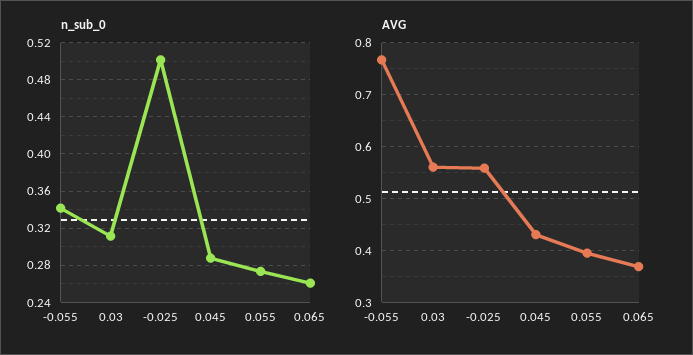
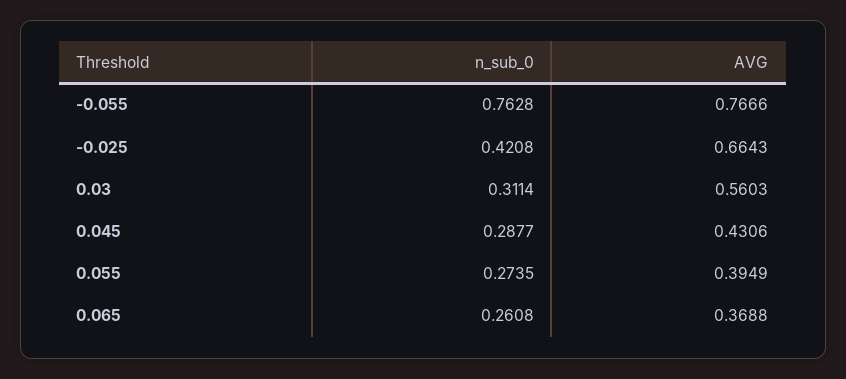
n_sub_0, -0.055: 0.34 -> 0.7628
n_sub_0, -0.025: 0.5 -> 0.4208
AVG, -0.025: 0.56 -> 0.6643

